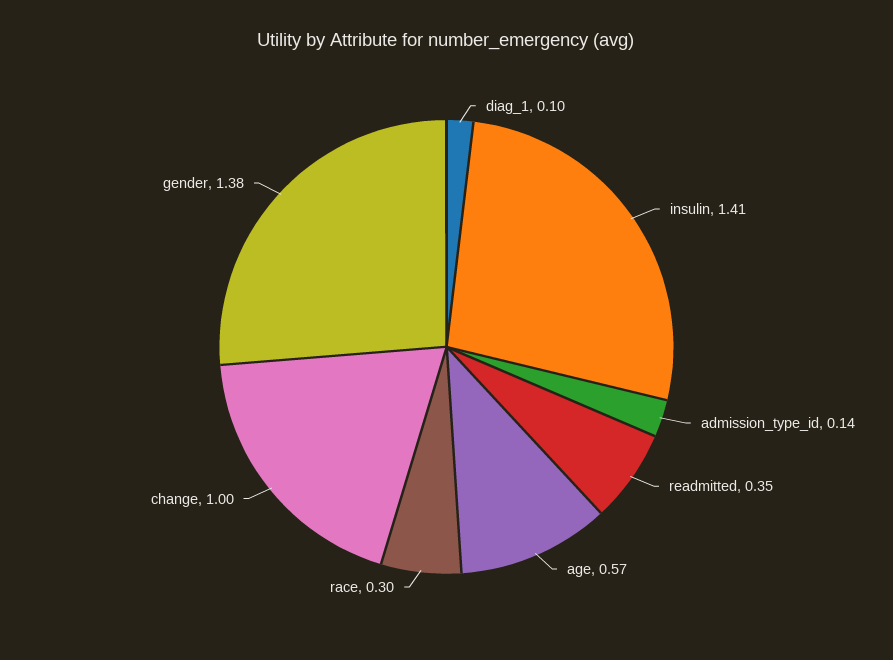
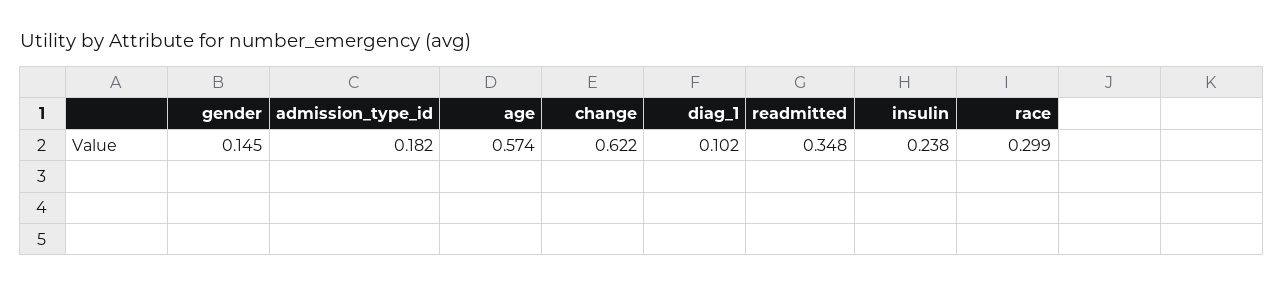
insulin: 1.41 -> 0.238
admission_type_id: 0.14 -> 0.182
change: 1 -> 0.622
gender: 1.38 -> 0.145

